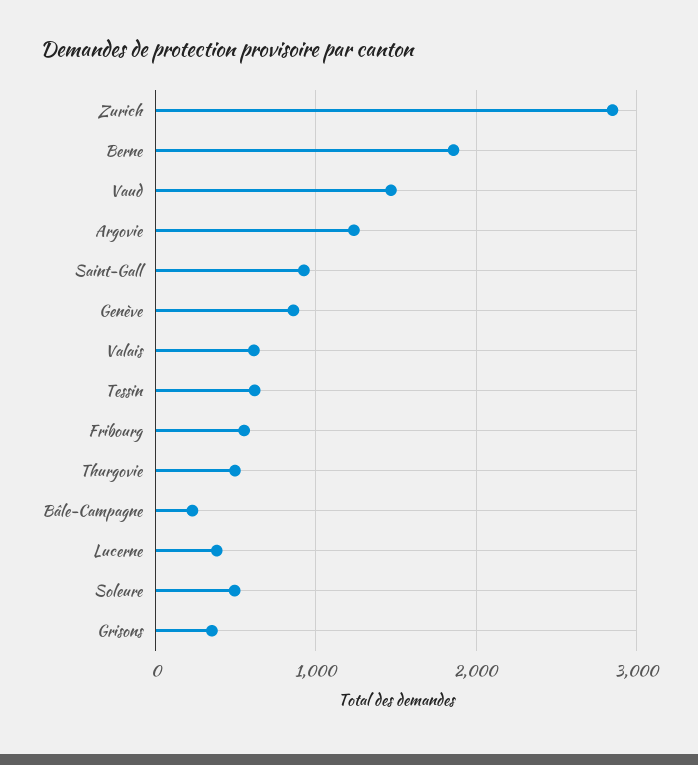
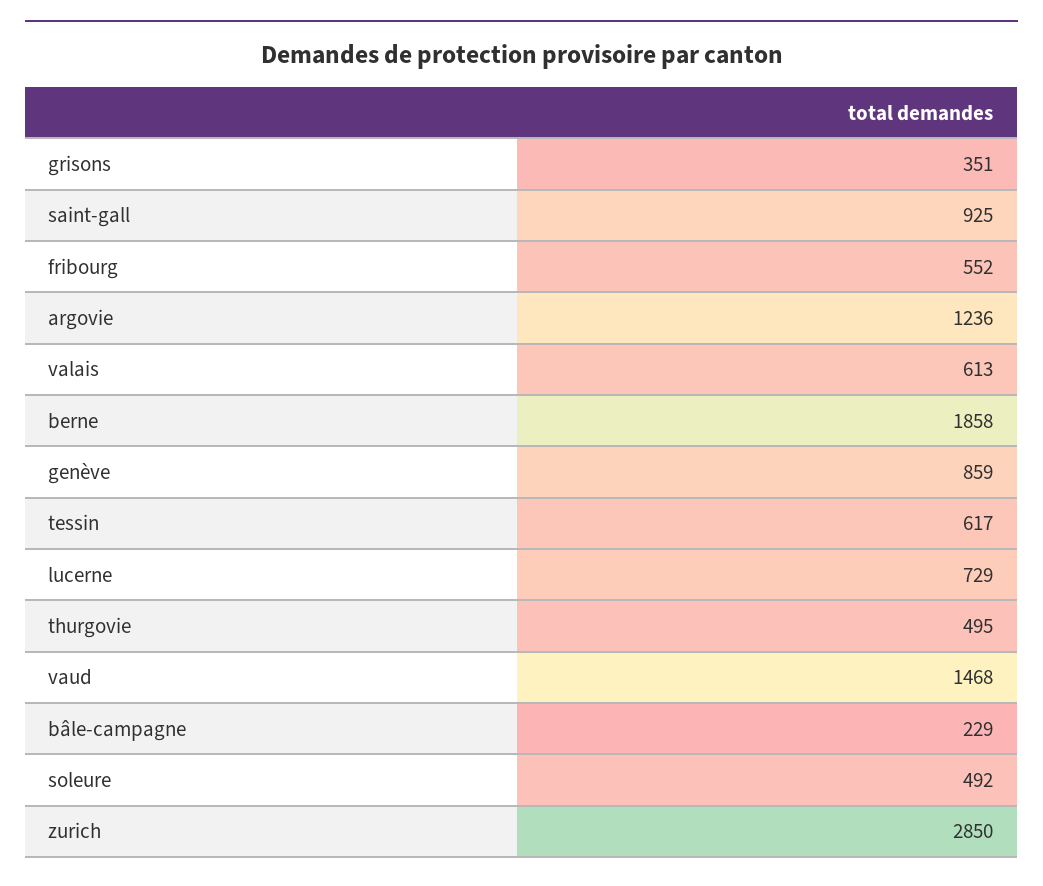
Lucerne: 400 -> 729

